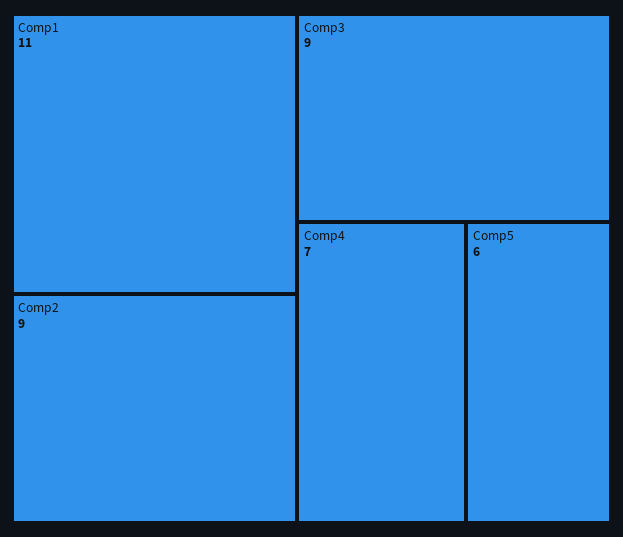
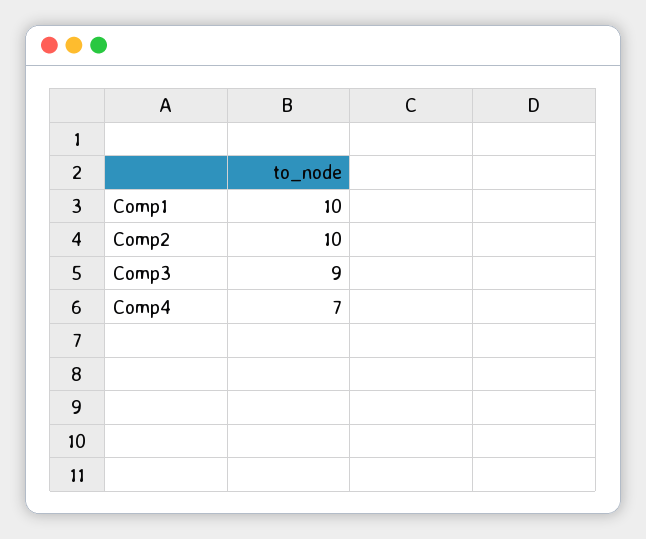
Comp1: 11 -> 10
Comp2: 9 -> 10
Comp5: 6 -> none

